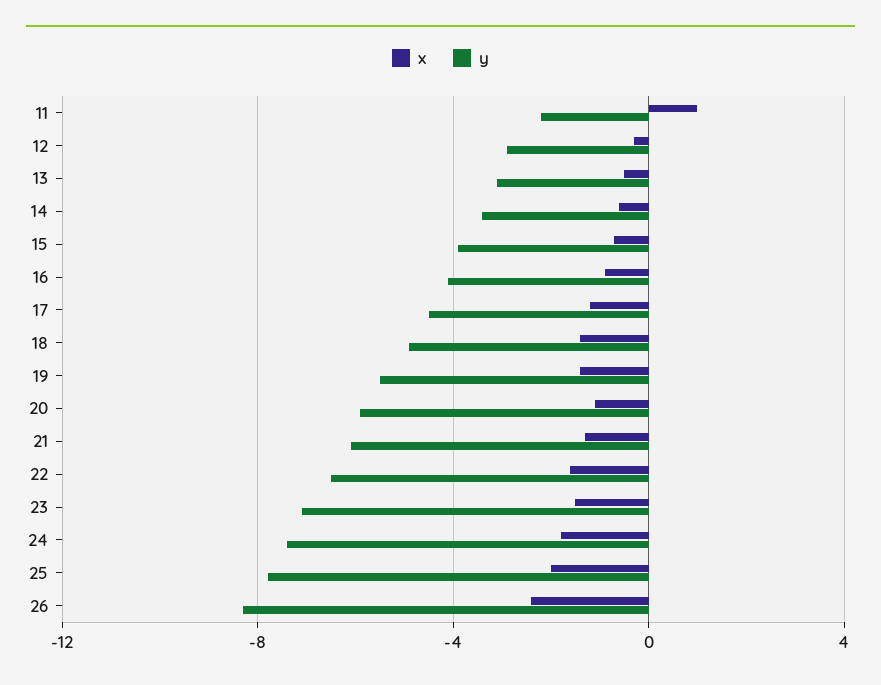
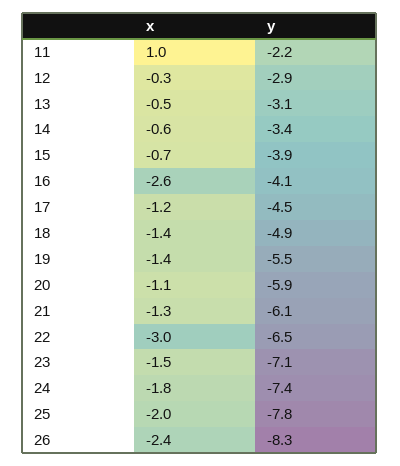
x, 16: -1 -> -2.6
x, 22: -1.5 -> -3

